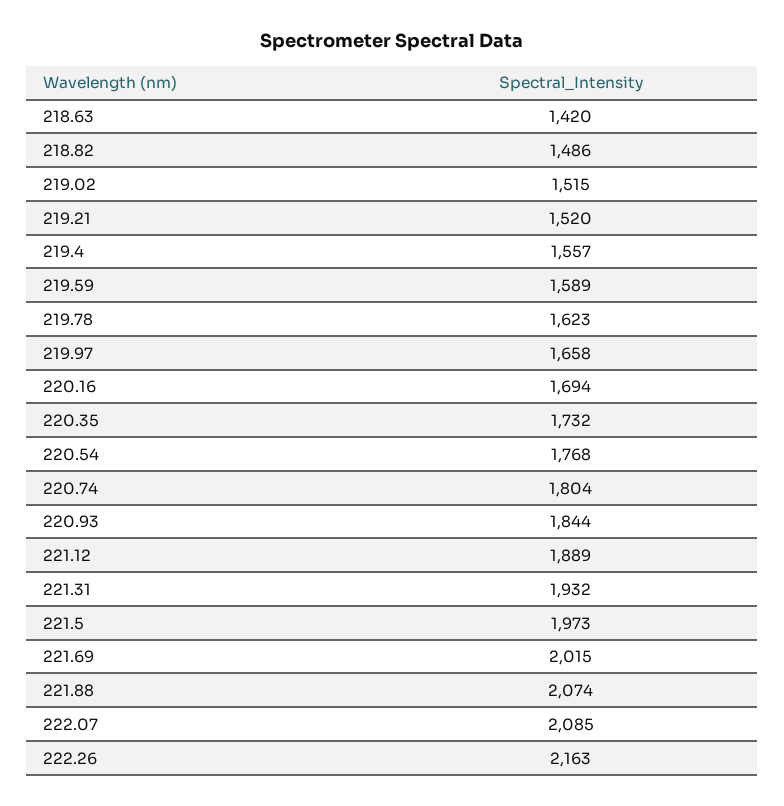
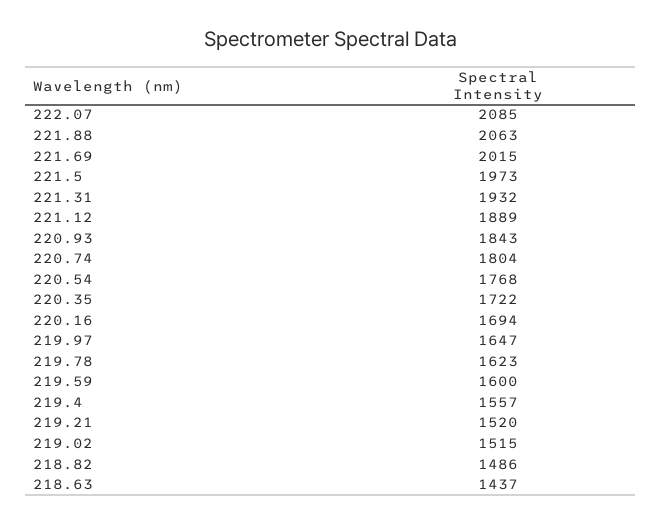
218.63: 1420 -> 1437
219.59: 1589 -> 1600
219.97: 1658 -> 1647
220.35: 1732 -> 1722
220.93: 1844 -> 1843
221.88: 2074 -> 2063
222.26: 2163 -> none

